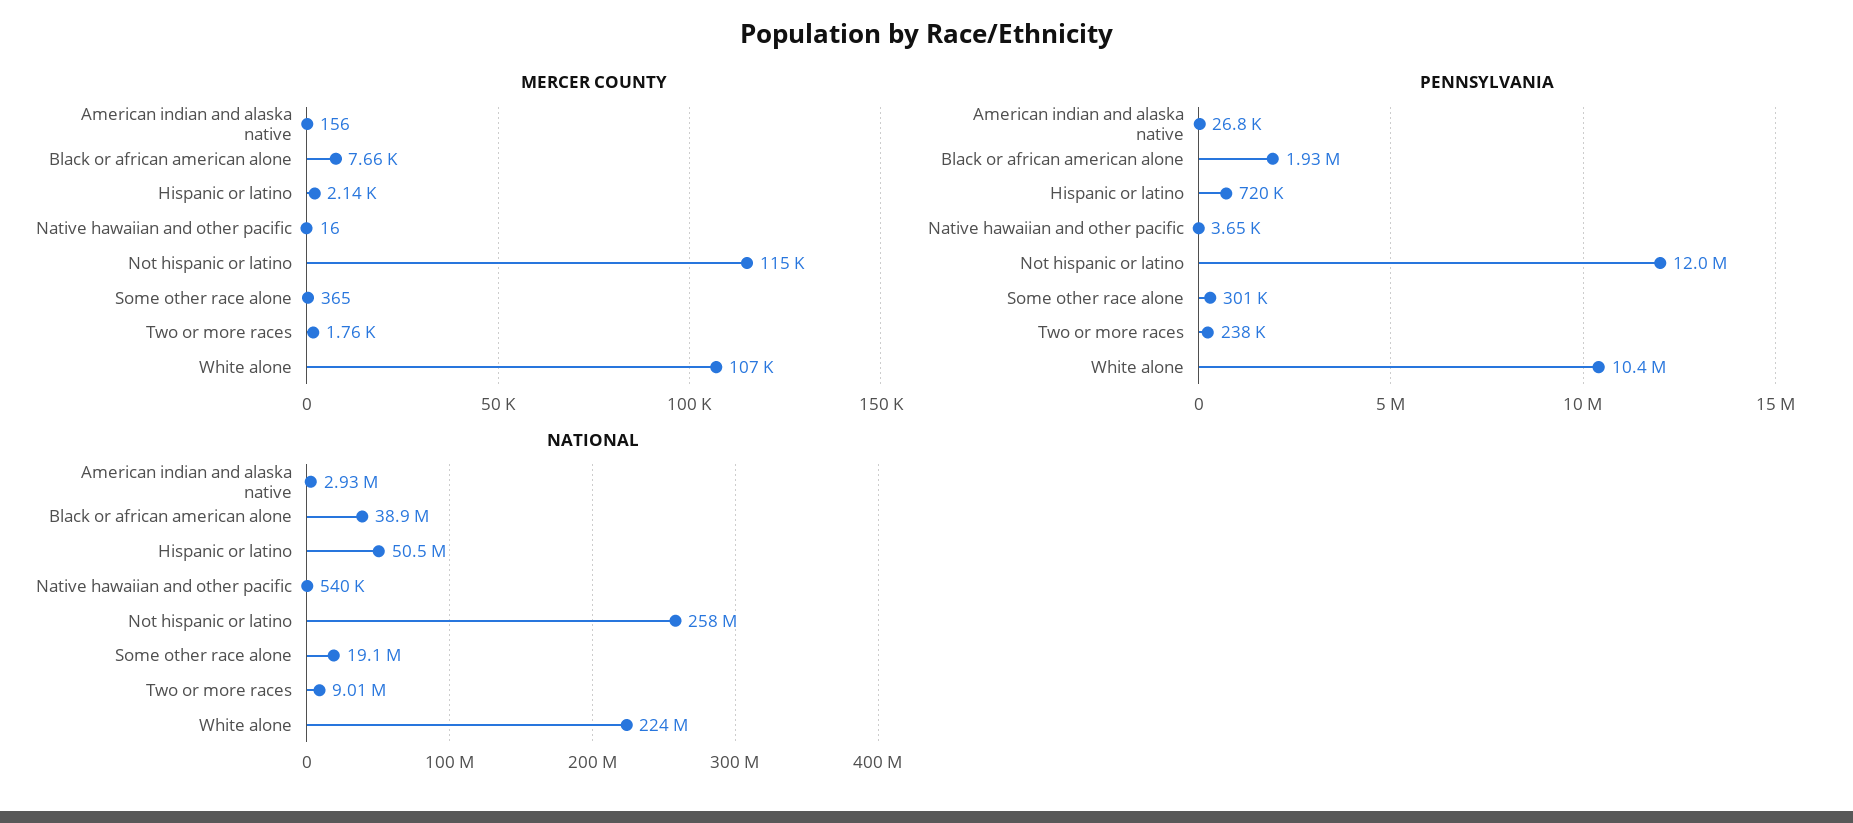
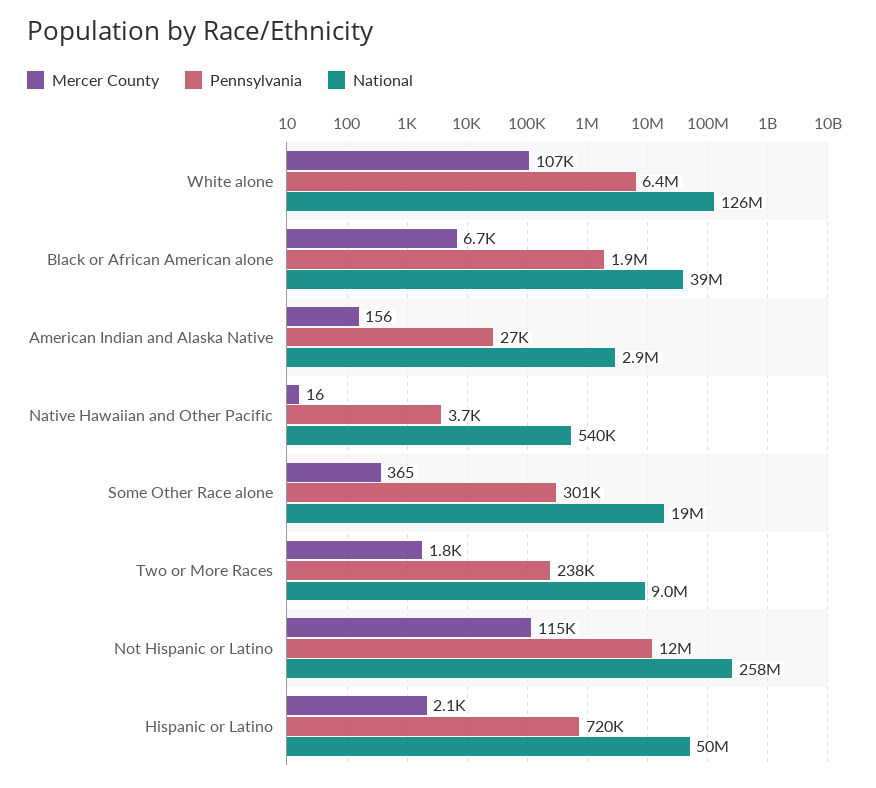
MERCER COUNTY, Black or african american alone: 7660 -> 6700
PENNSYLVANIA, White alone: 10400000 -> 6400000
NATIONAL, White alone: 224000000 -> 126000000

